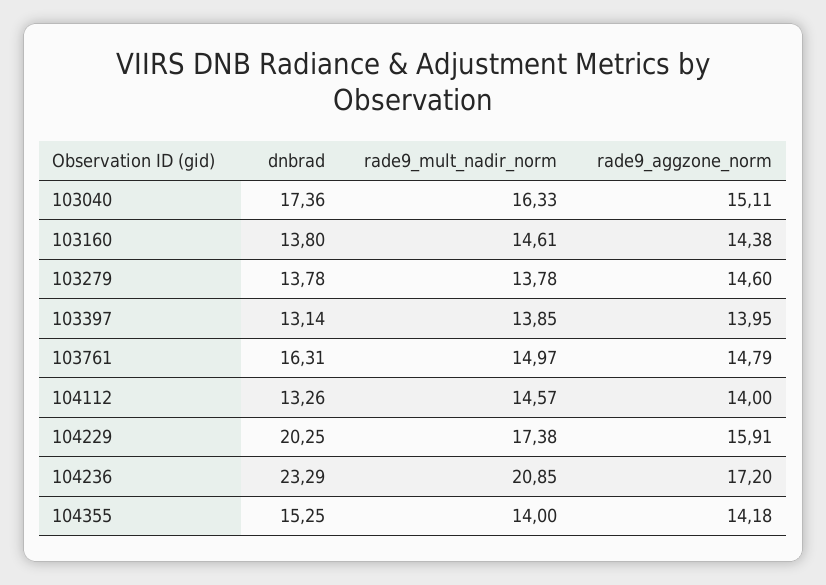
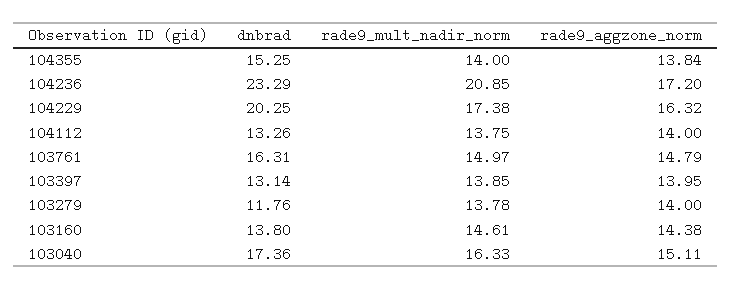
dnbrad, 103279: 13.78 -> 11.76
rade9_aggzone_norm, 103279: 14.6 -> 14
rade9_mult_nadir_norm, 104112: 14.57 -> 13.75
rade9_aggzone_norm, 104229: 15.91 -> 16.32
rade9_aggzone_norm, 104355: 14.18 -> 13.84

